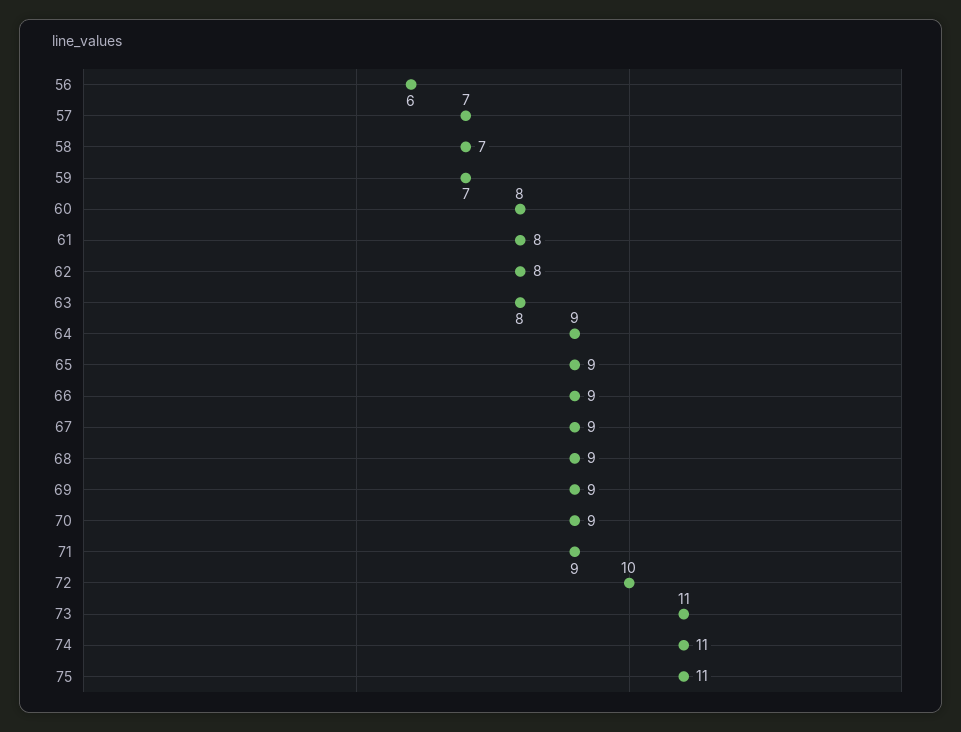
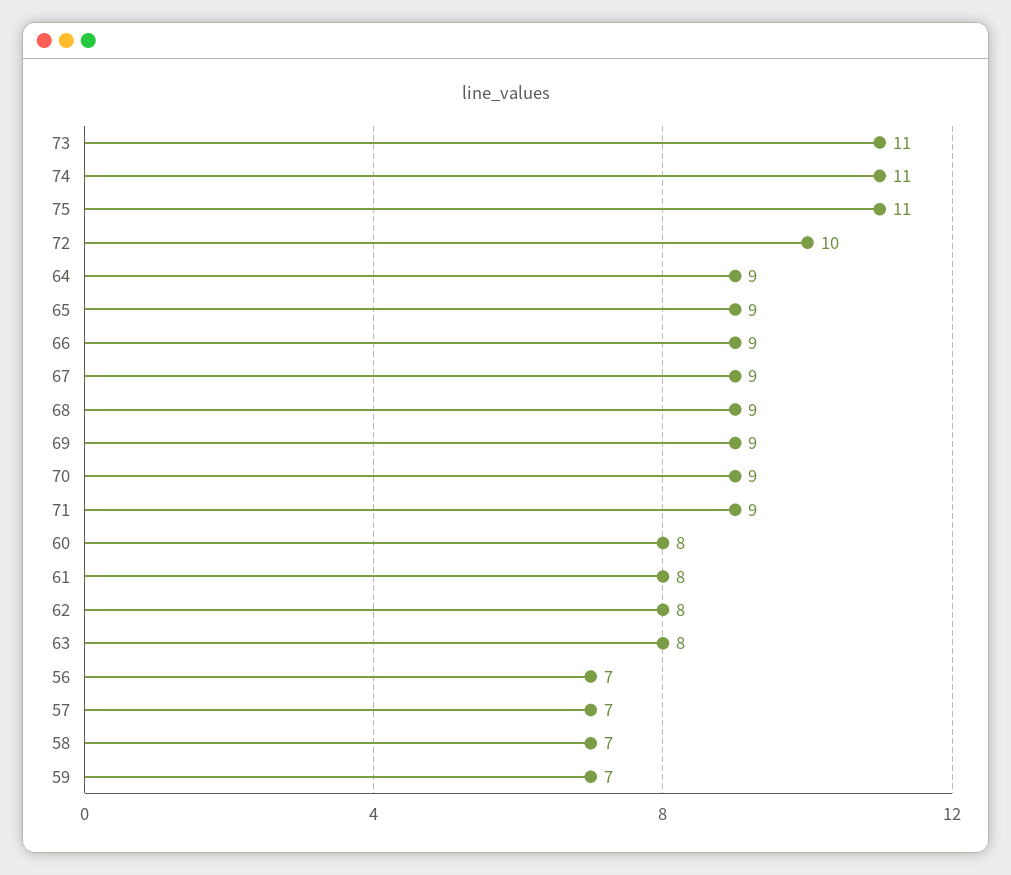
56: 6 -> 7

